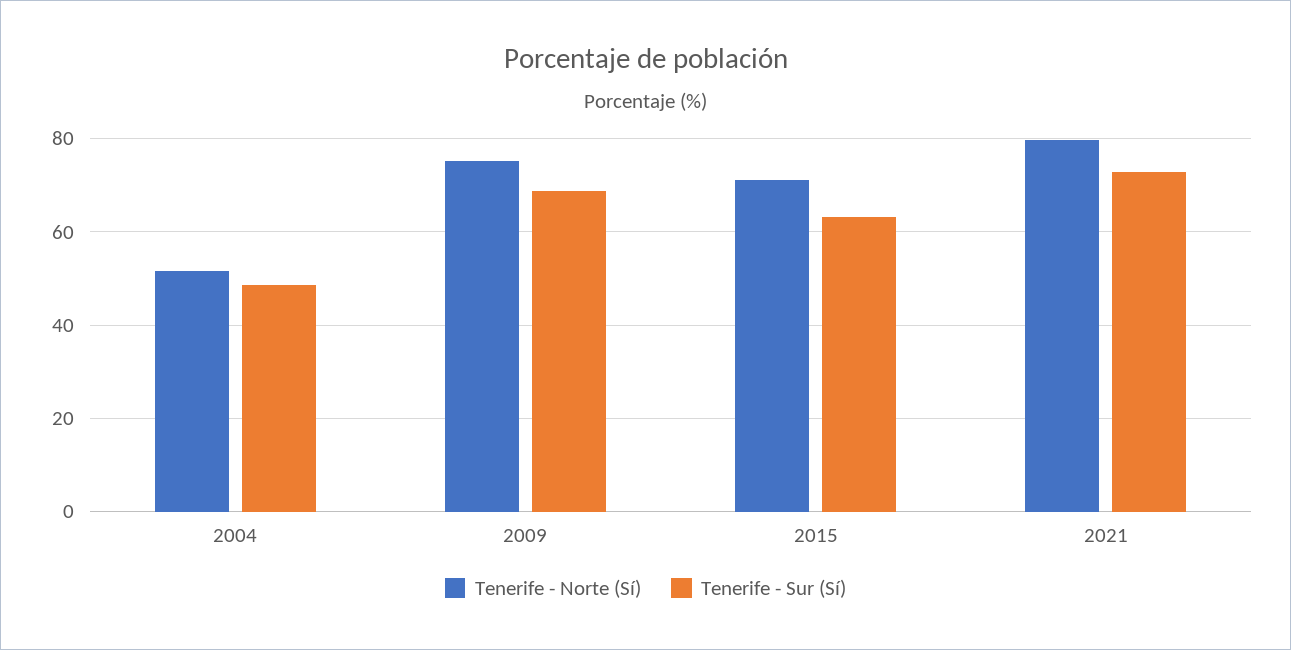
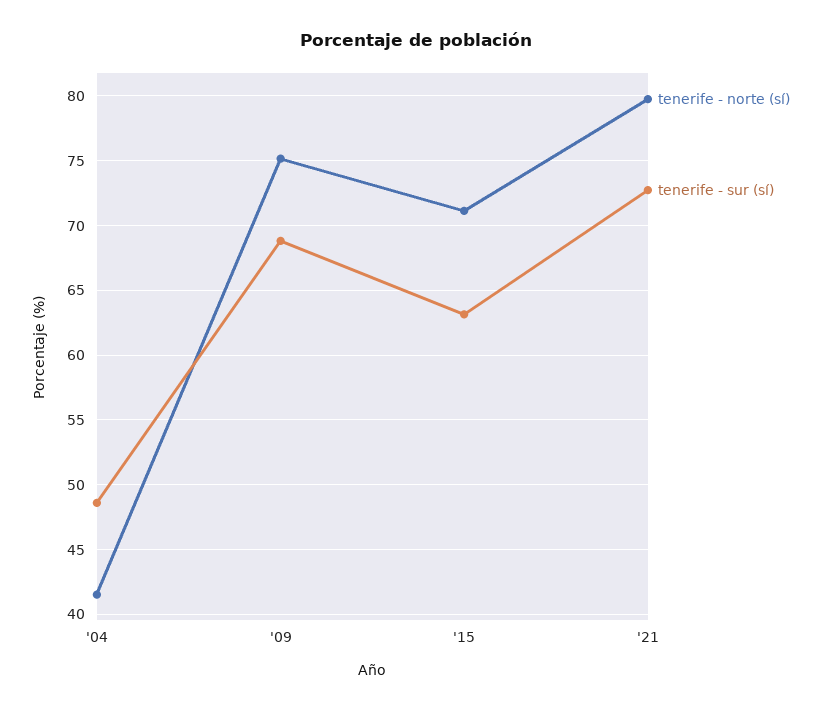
Tenerife - Norte (Sí), 2004: 52 -> 41.5

